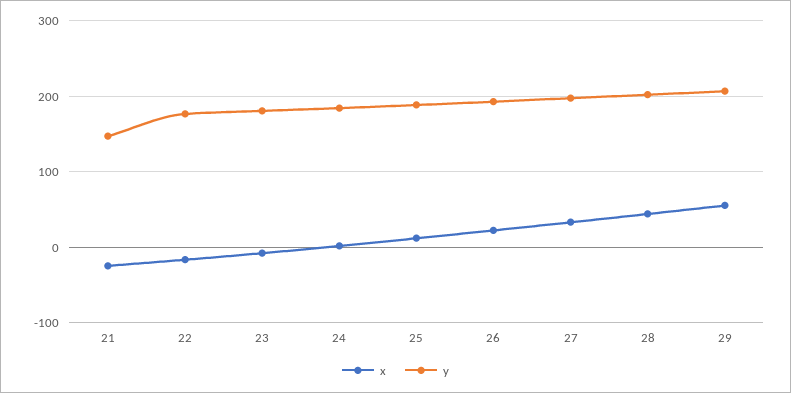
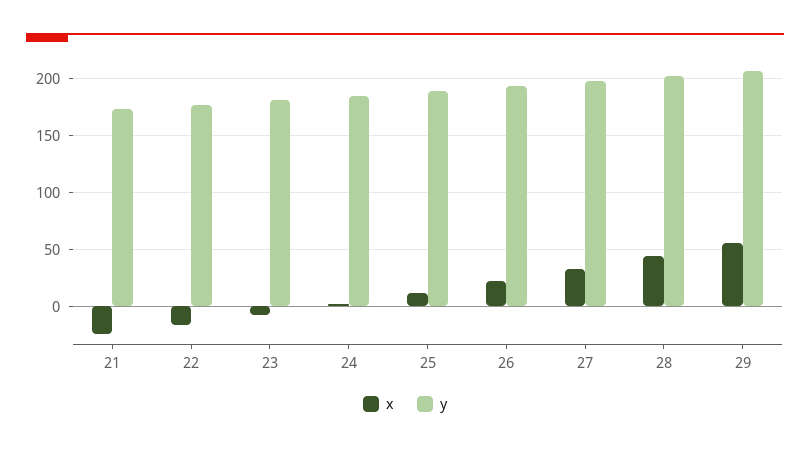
y, 21: 150 -> 170

